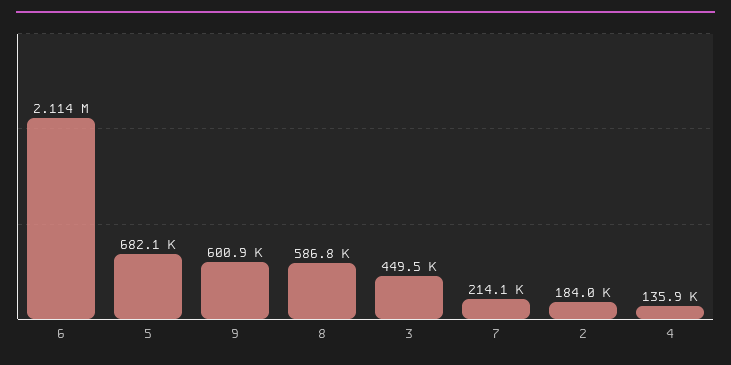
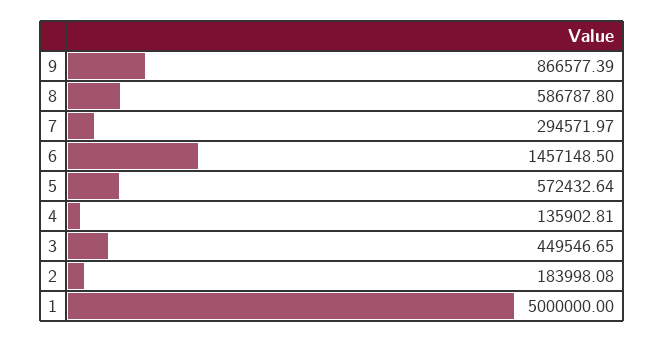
6: 2114000 -> 1457148.5
5: 682100 -> 572432.64
9: 600900 -> 866577.39
7: 214100 -> 294571.97
1: none -> 5000000

